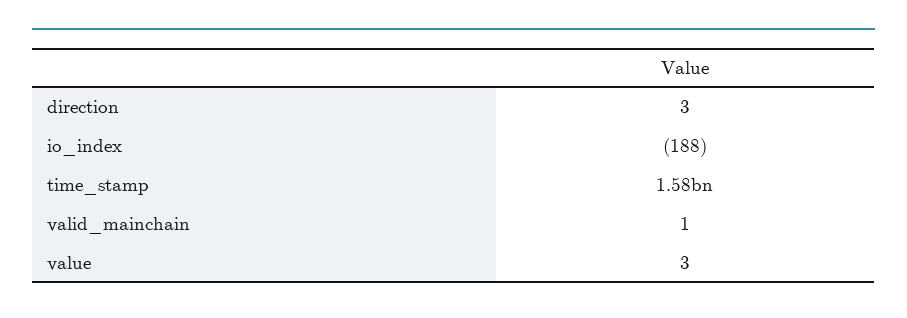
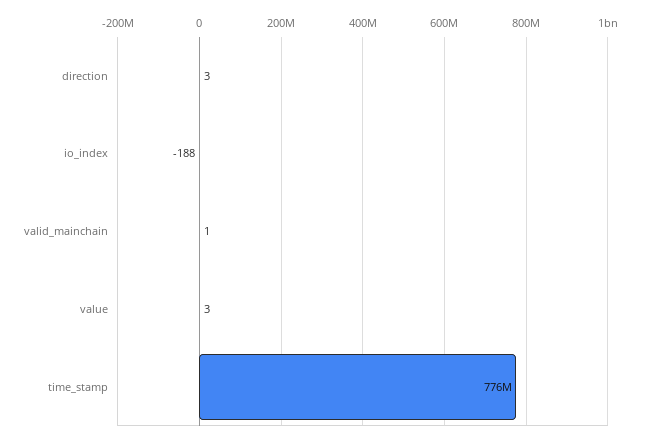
time_stamp: 1580000000 -> 776000000

